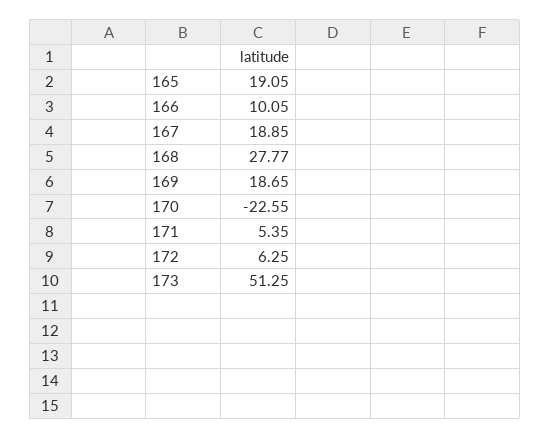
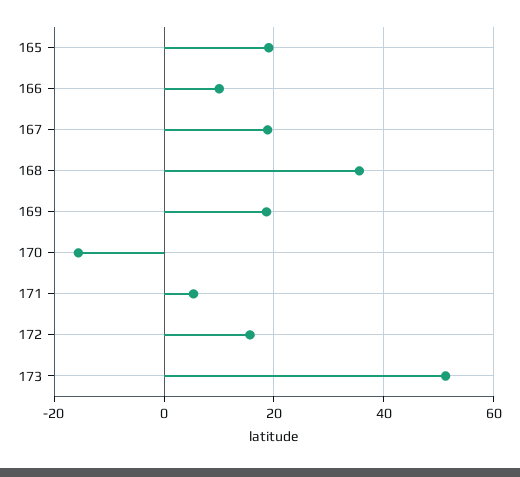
168: 27.77 -> 36
170: -22.55 -> -16
172: 6.25 -> 16

